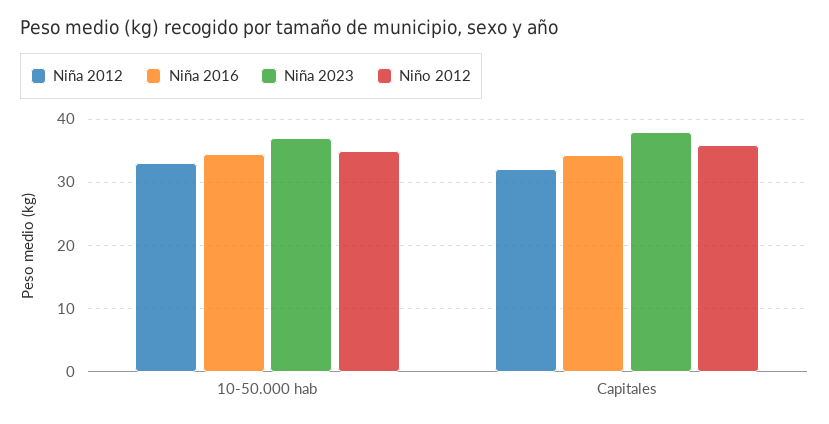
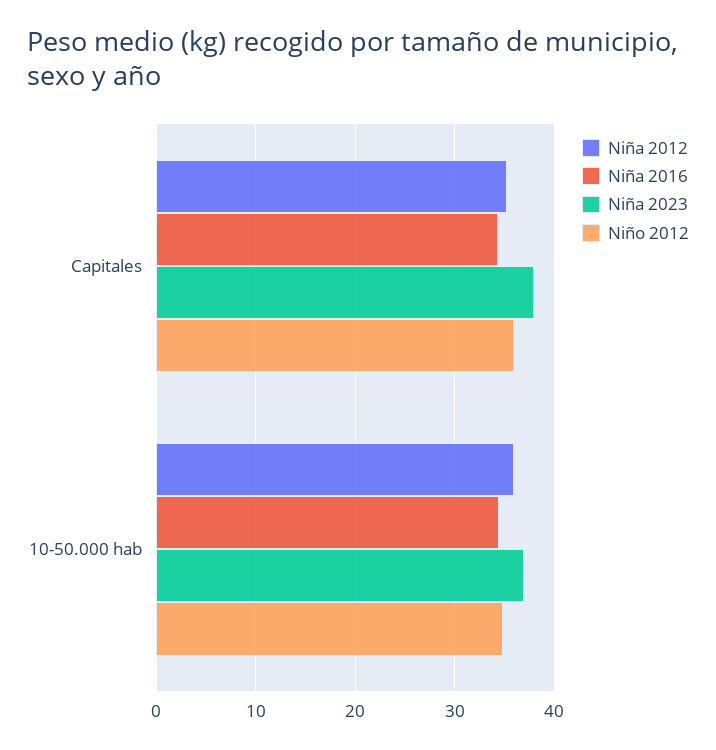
Niña 2012, 10-50.000 hab: 33 -> 36
Niña 2012, Capitales: 32 -> 35

